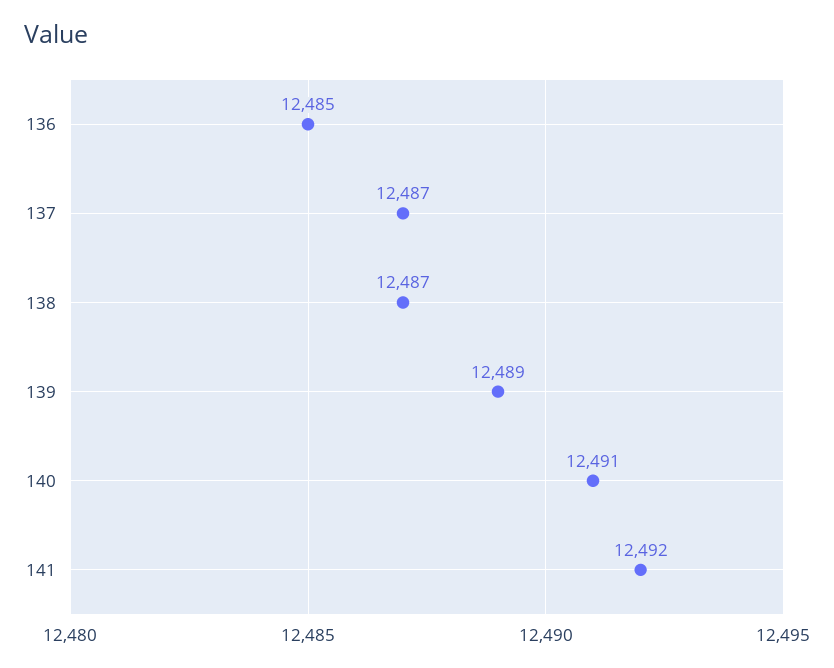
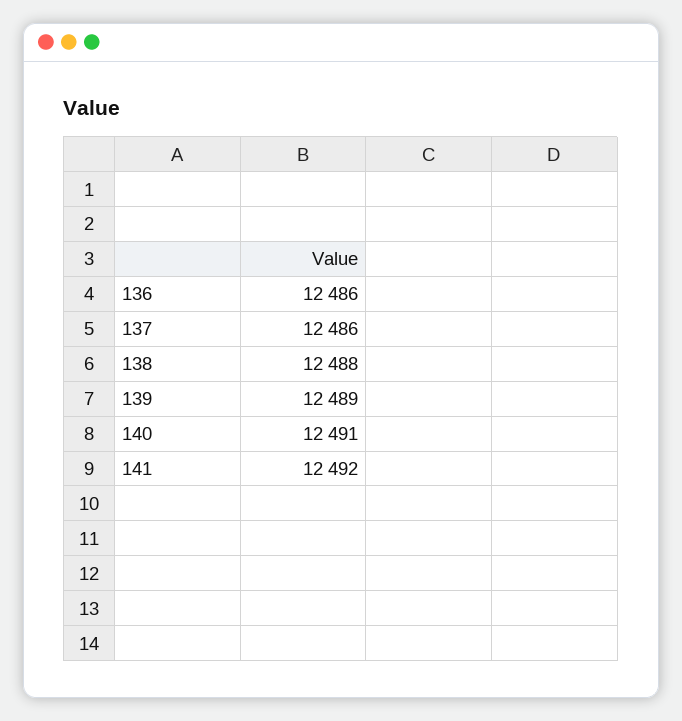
136: 12485 -> 12486
137: 12487 -> 12486
138: 12487 -> 12488

